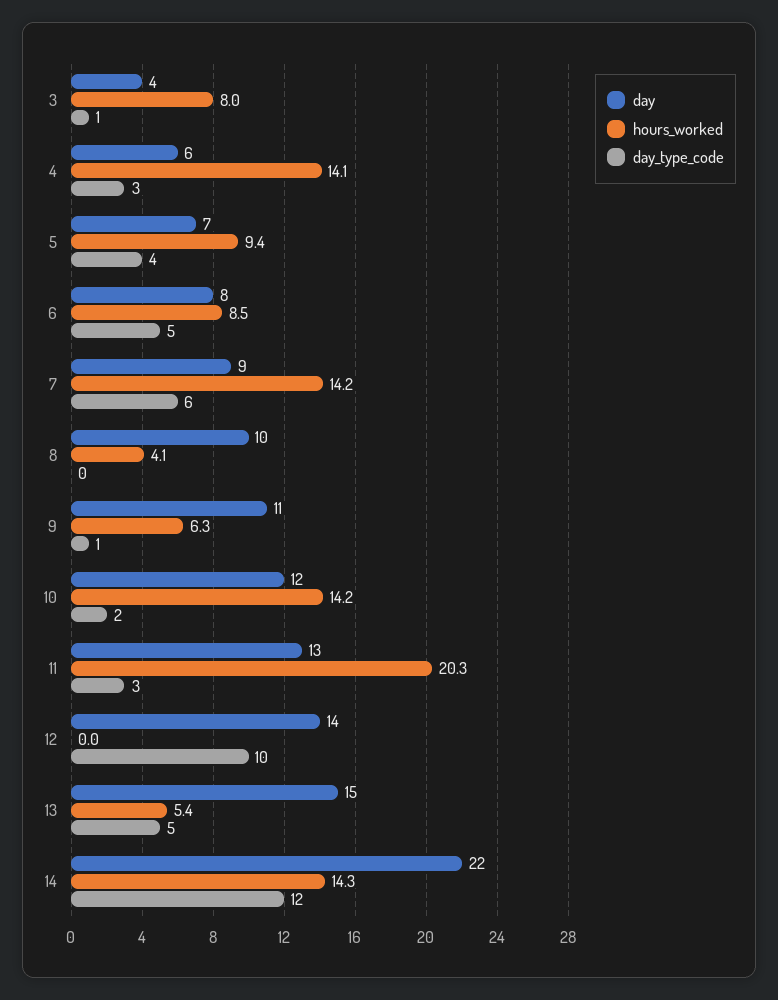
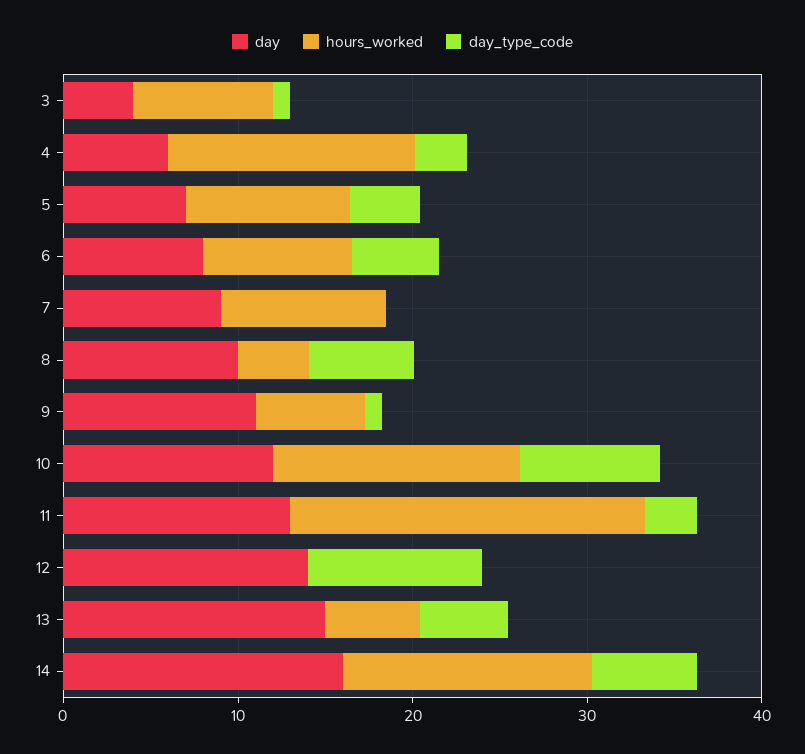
hours_worked, 7: 14.2 -> 10
day_type_code, 7: 6 -> 0
day_type_code, 8: 0 -> 6
day_type_code, 10: 2 -> 8
day, 14: 22 -> 16
day_type_code, 14: 12 -> 6

